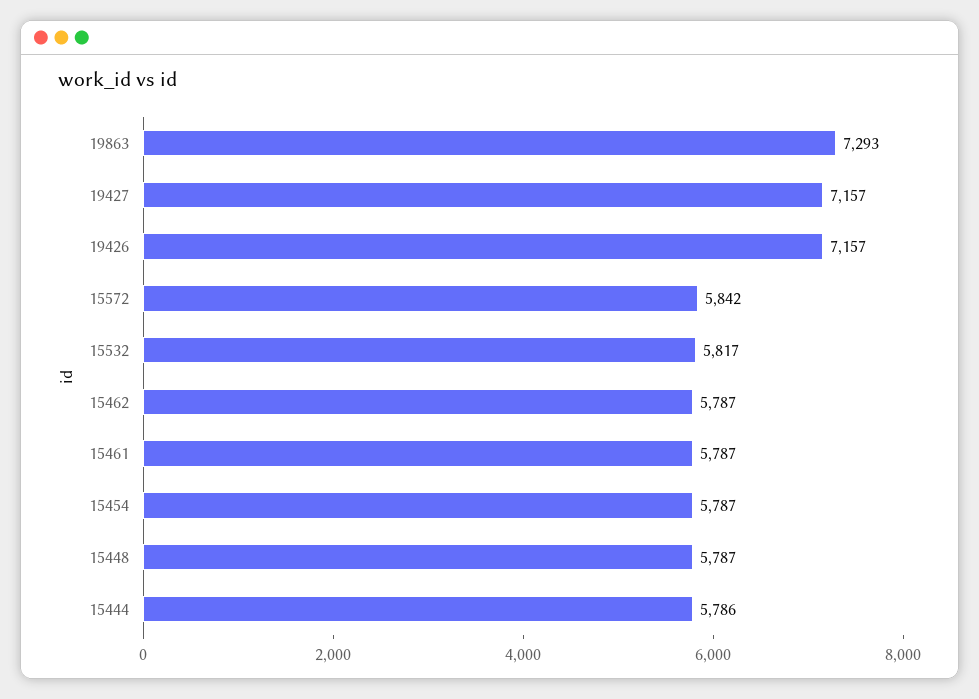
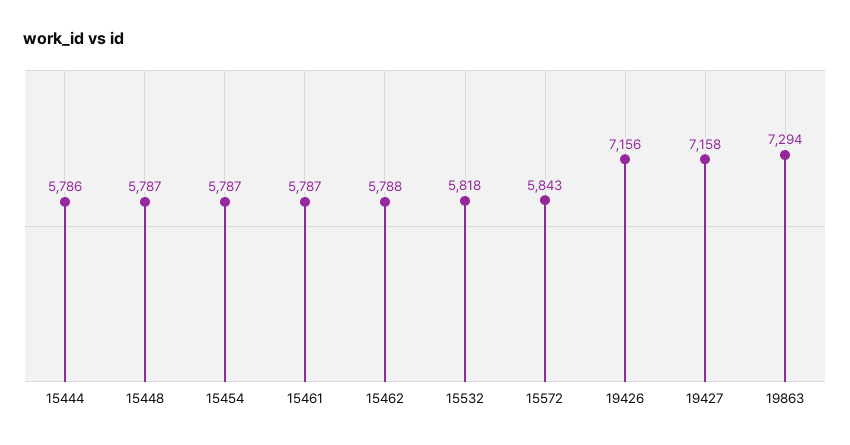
19863: 7293 -> 7294
19427: 7157 -> 7158
19426: 7157 -> 7156
15572: 5842 -> 5843
15532: 5817 -> 5818
15462: 5787 -> 5788

